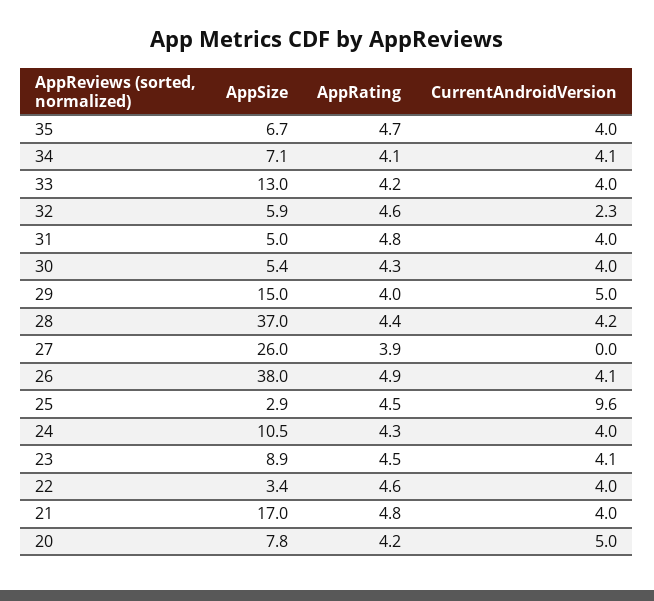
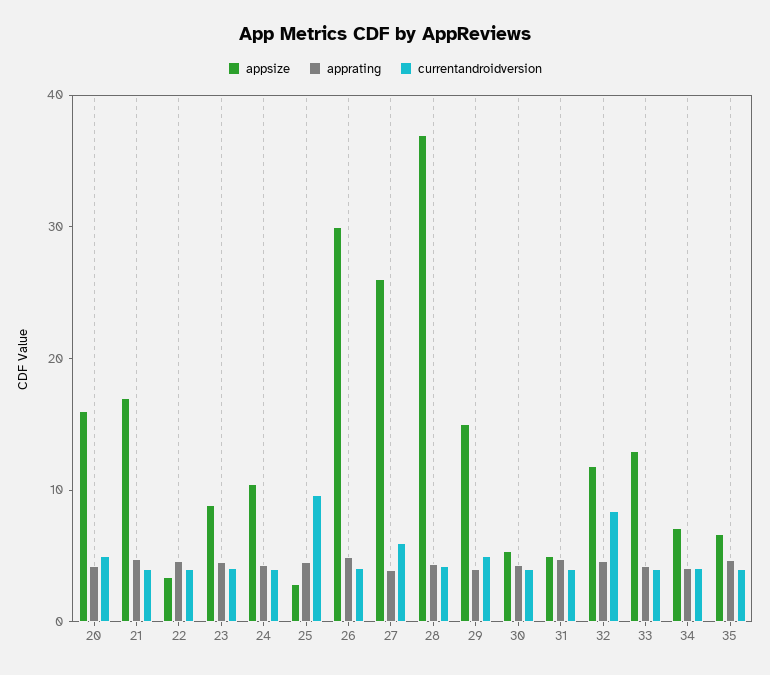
AppSize, 32: 5.9 -> 12
CurrentAndroidVersion, 32: 2.3 -> 8
CurrentAndroidVersion, 27: 0 -> 6
AppSize, 26: 38 -> 30
AppSize, 20: 7.8 -> 16

